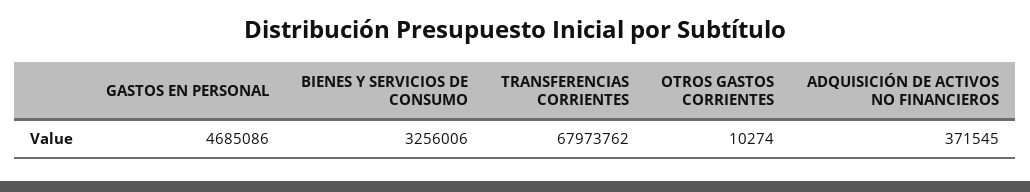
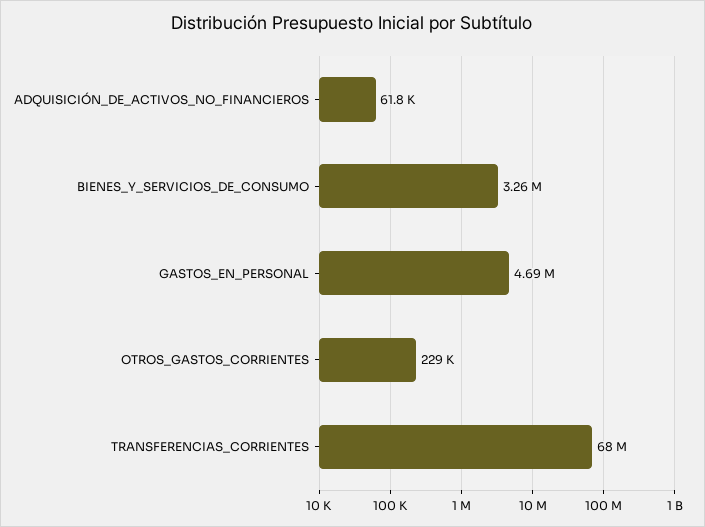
OTROS GASTOS CORRIENTES: 10274 -> 229000
ADQUISICIÓN DE ACTIVOS NO FINANCIEROS: 371545 -> 61800

